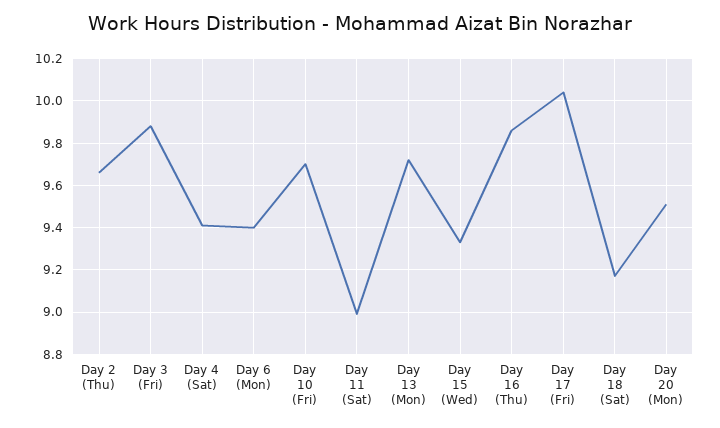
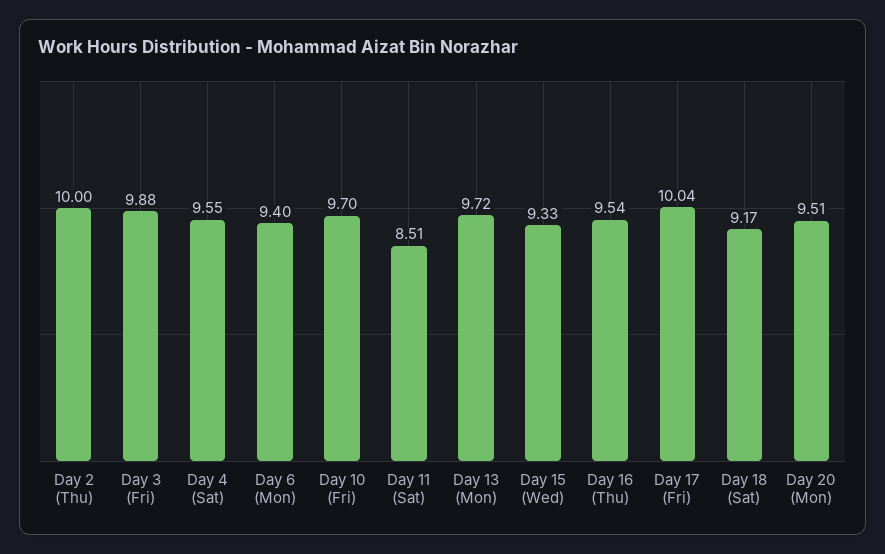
Day 2 (Thu): 9.65 -> 10
Day 4 (Sat): 9.4 -> 9.55
Day 11 (Sat): 9 -> 8.51
Day 16 (Thu): 9.85 -> 9.54

